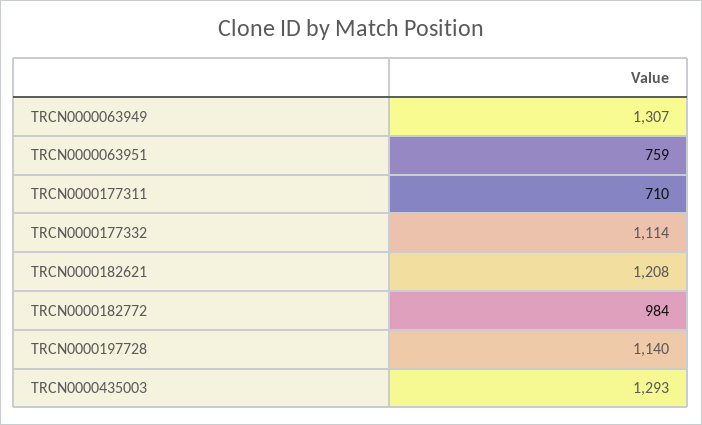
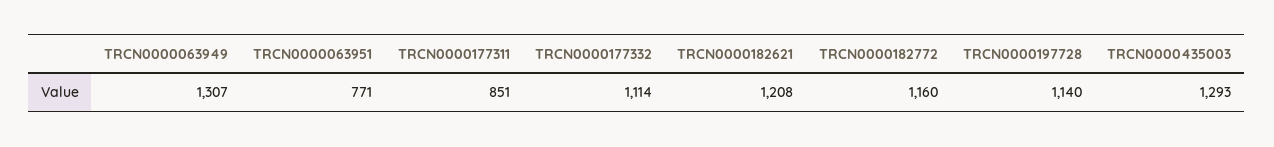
TRCN0000063951: 759 -> 771
TRCN0000177311: 710 -> 851
TRCN0000182772: 984 -> 1160

